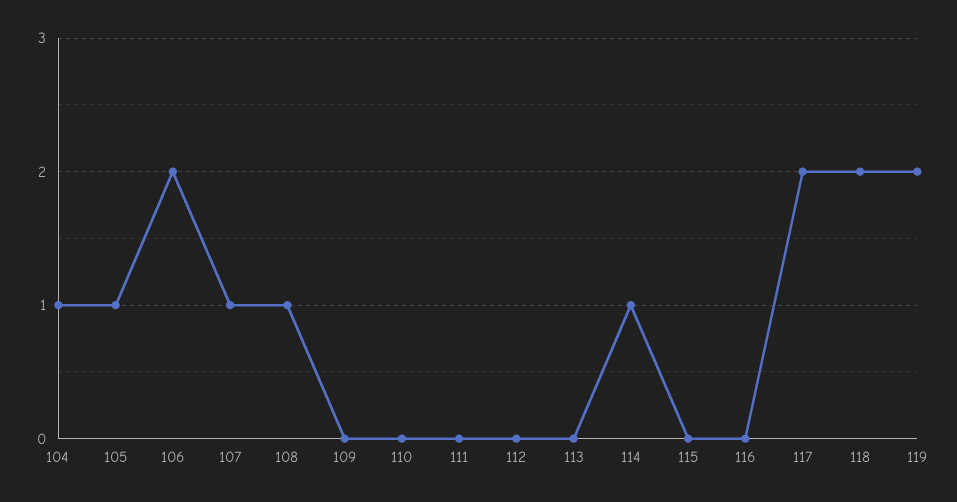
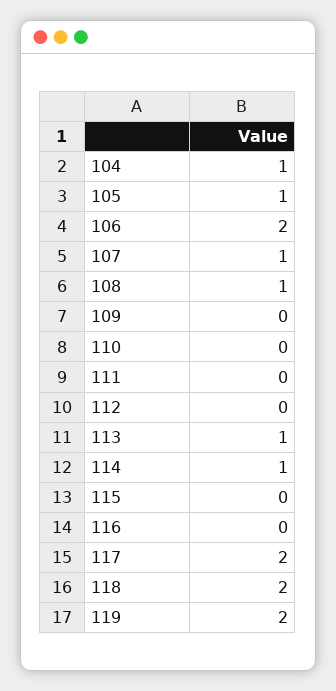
113: 0 -> 1

